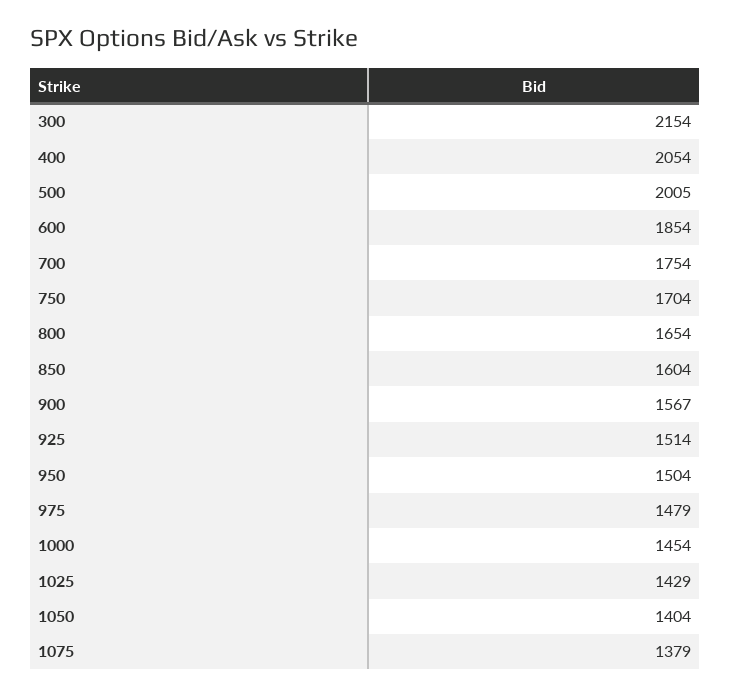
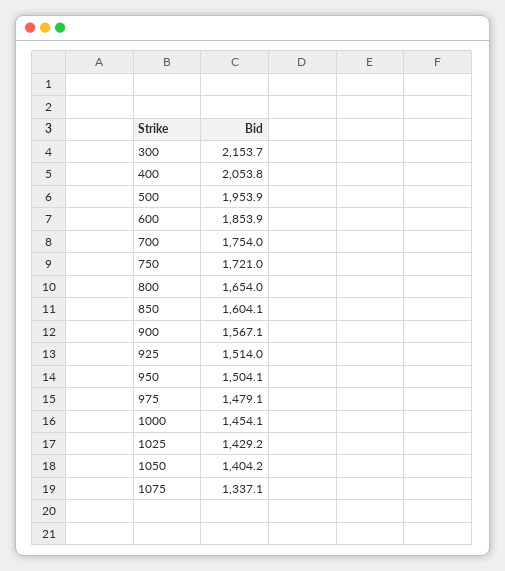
500: 2005 -> 1953.9
750: 1704 -> 1721
1075: 1379 -> 1337.1

